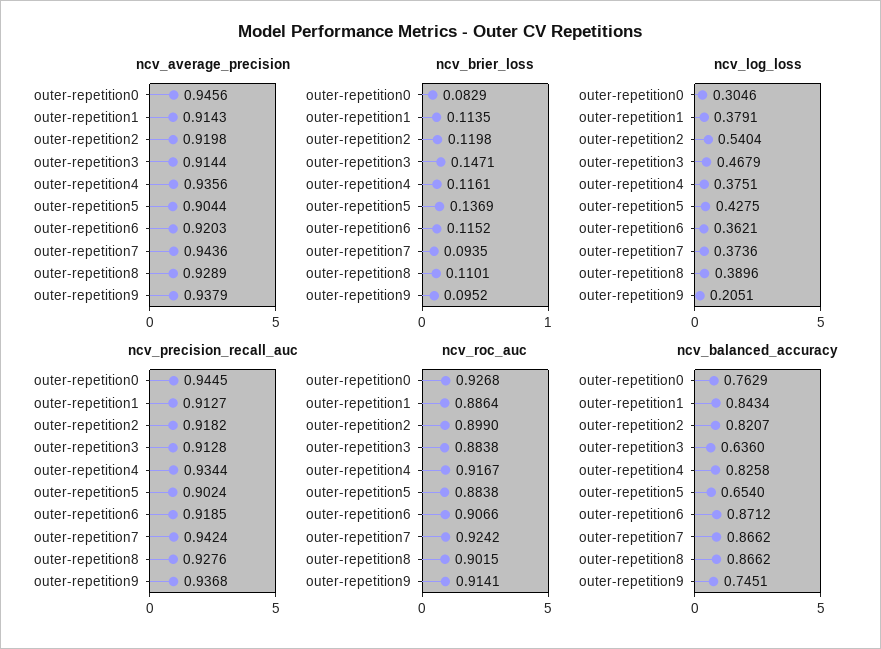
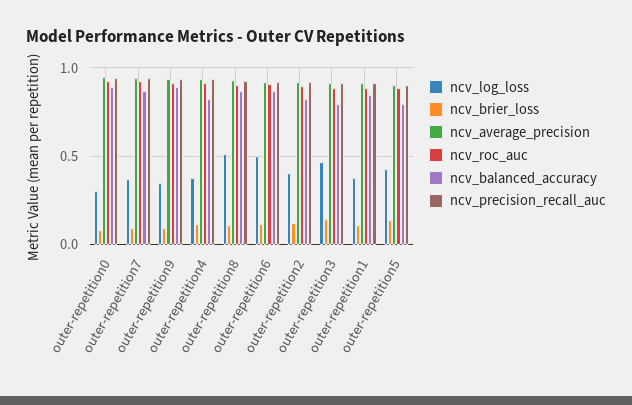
ncv_log_loss, outer-repetition2: 0.5404 -> 0.4
ncv_log_loss, outer-repetition6: 0.3621 -> 0.5
ncv_log_loss, outer-repetition8: 0.3896 -> 0.5
ncv_log_loss, outer-repetition9: 0.2051 -> 0.35
ncv_balanced_accuracy, outer-repetition0: 0.7629 -> 0.9
ncv_balanced_accuracy, outer-repetition3: 0.636 -> 0.8
ncv_balanced_accuracy, outer-repetition5: 0.654 -> 0.8
ncv_balanced_accuracy, outer-repetition9: 0.7451 -> 0.9

